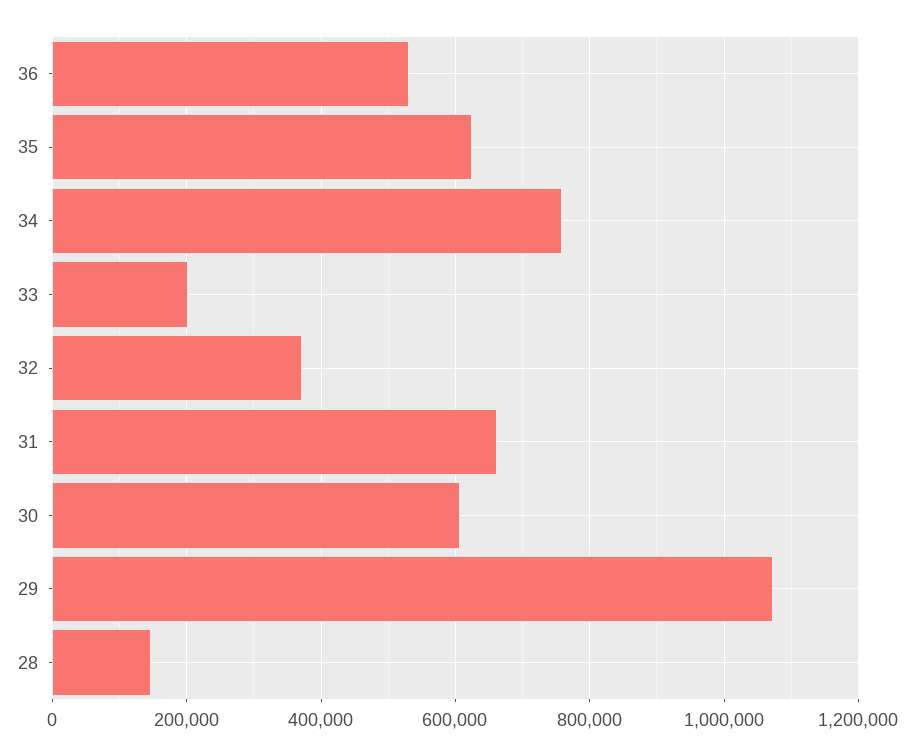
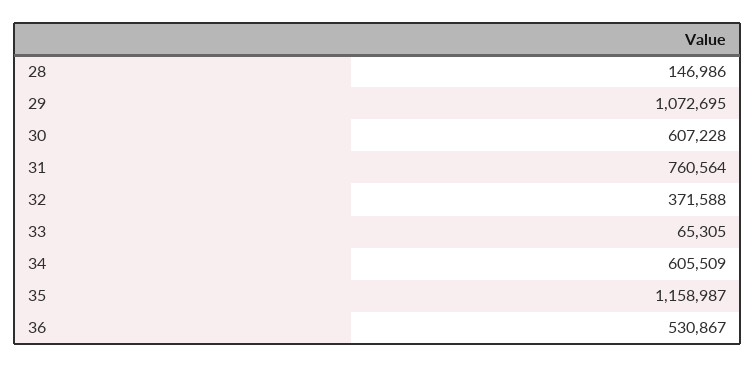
35: 620000 -> 1158987
34: 760000 -> 605509
33: 200000 -> 65305
31: 660000 -> 760564

